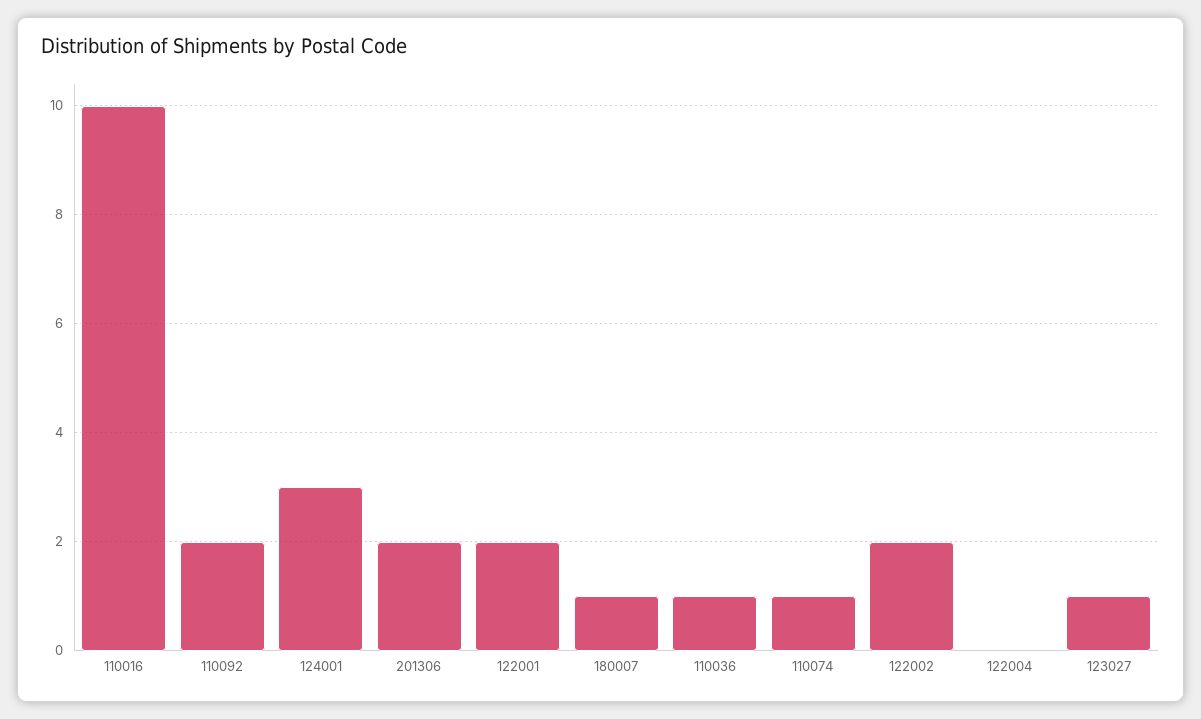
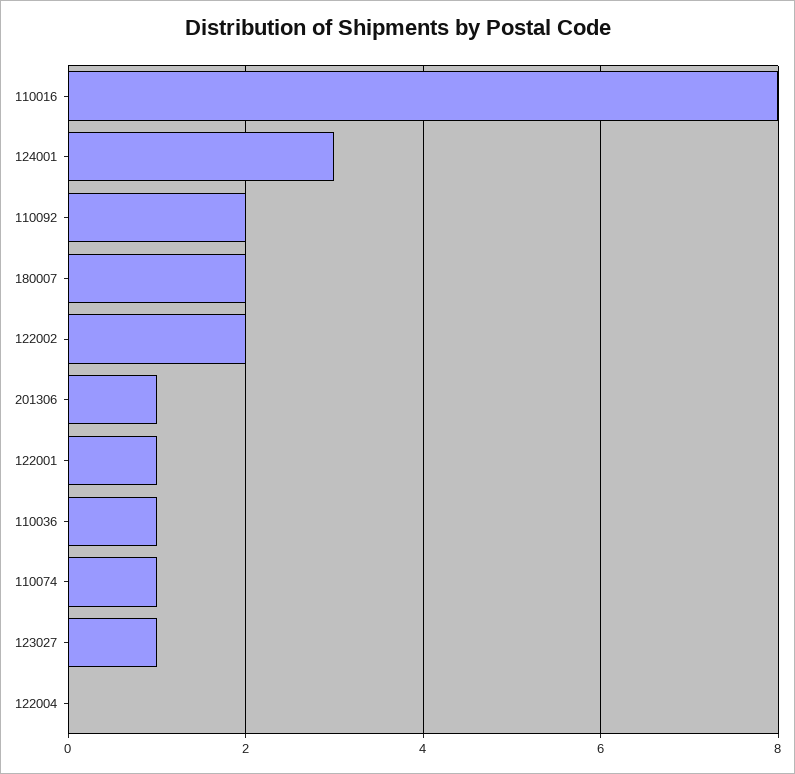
110016: 10 -> 8
201306: 2 -> 1
122001: 2 -> 1
180007: 1 -> 2

